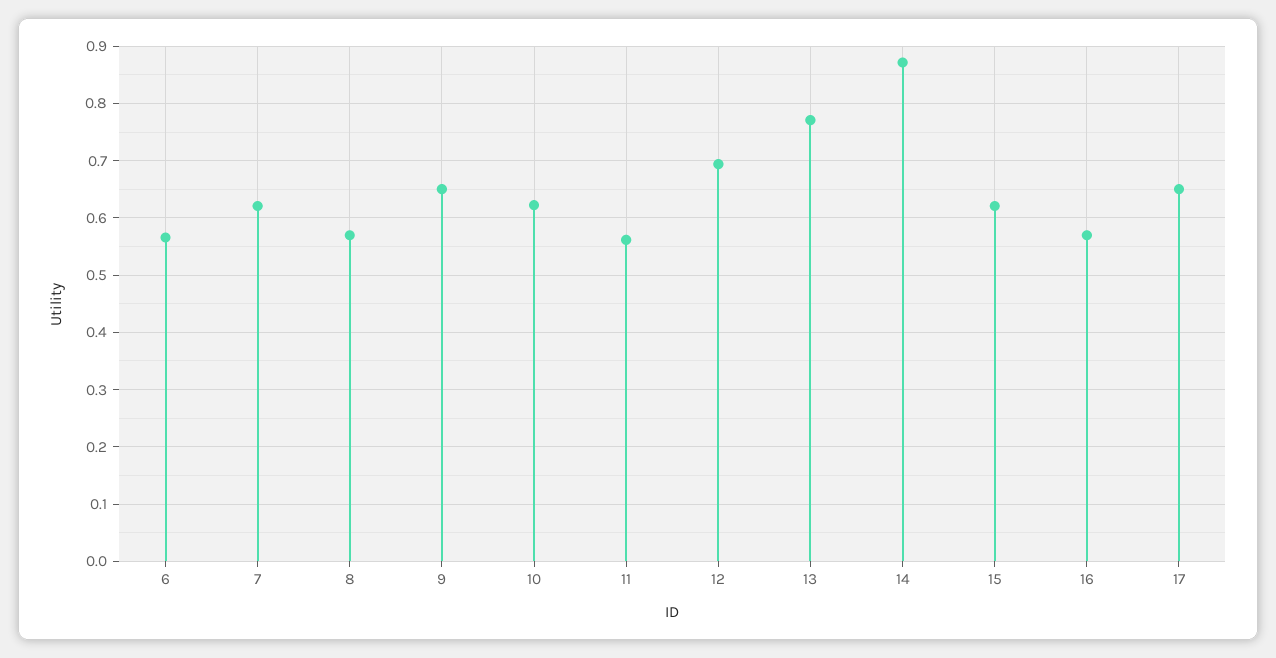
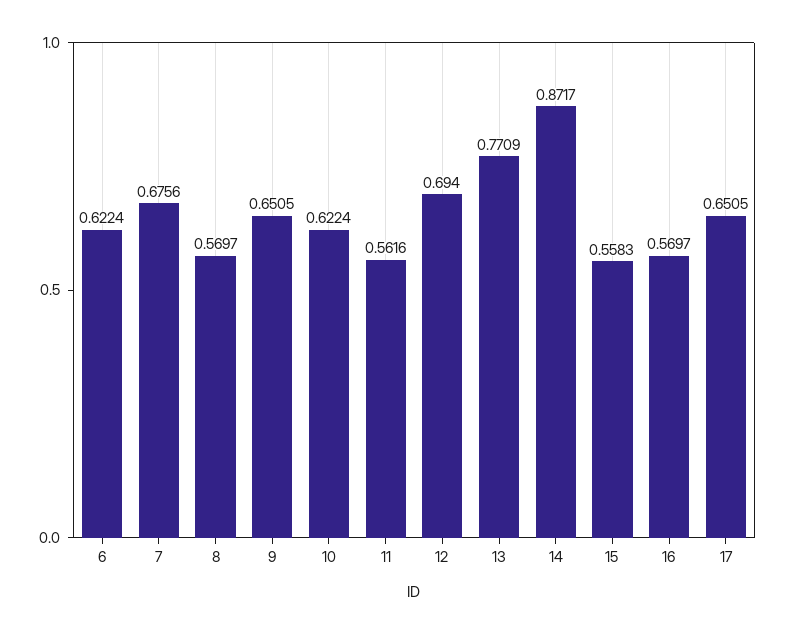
6: 0.56 -> 0.6224
7: 0.62 -> 0.6756
15: 0.62 -> 0.5583

